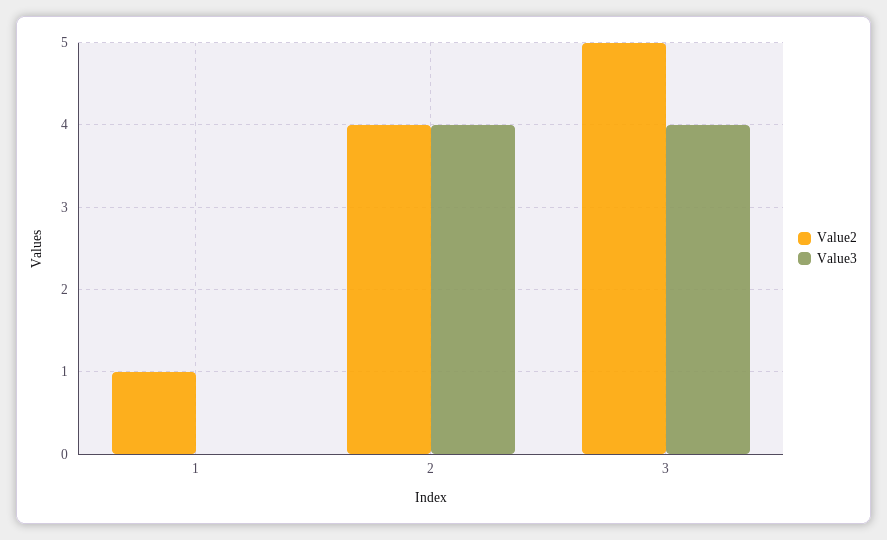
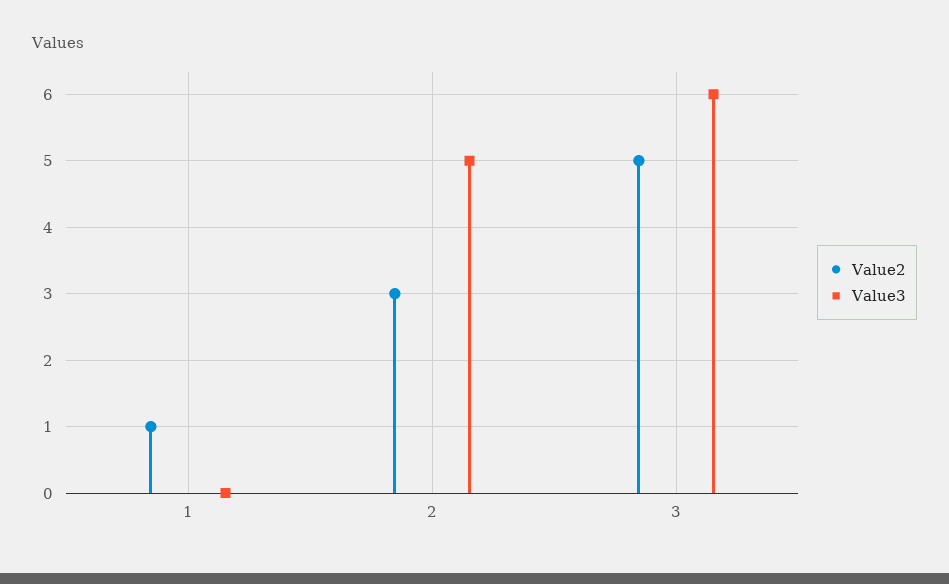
Value2, 2: 4 -> 3
Value3, 2: 4 -> 5
Value3, 3: 4 -> 6

